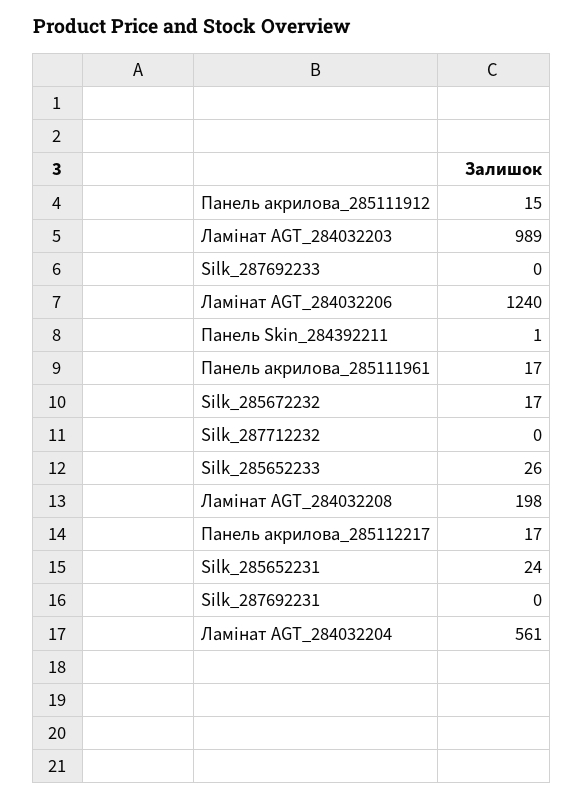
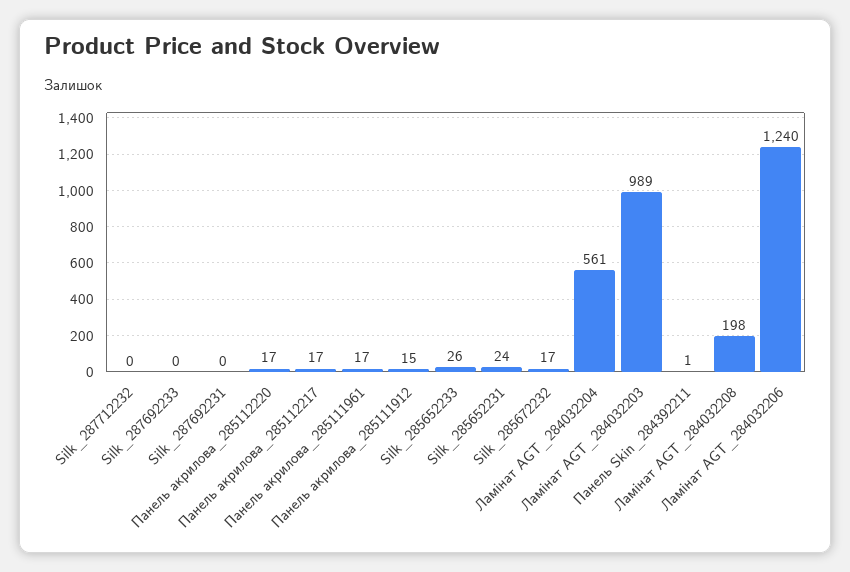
Панель акрилова_285112220: none -> 17

